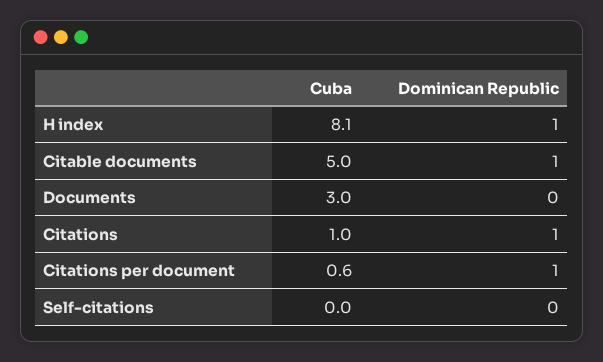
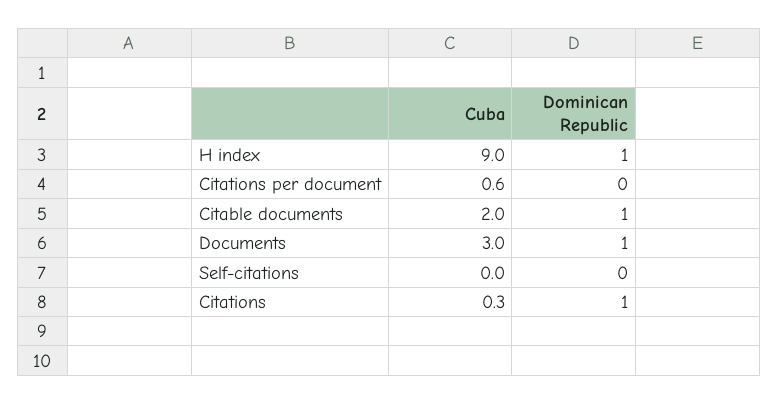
Cuba, H index: 8.1 -> 9
Cuba, Citable documents: 5 -> 2
Dominican Republic, Documents: 0 -> 1
Cuba, Citations: 1 -> 0.3
Dominican Republic, Citations per document: 1 -> 0

